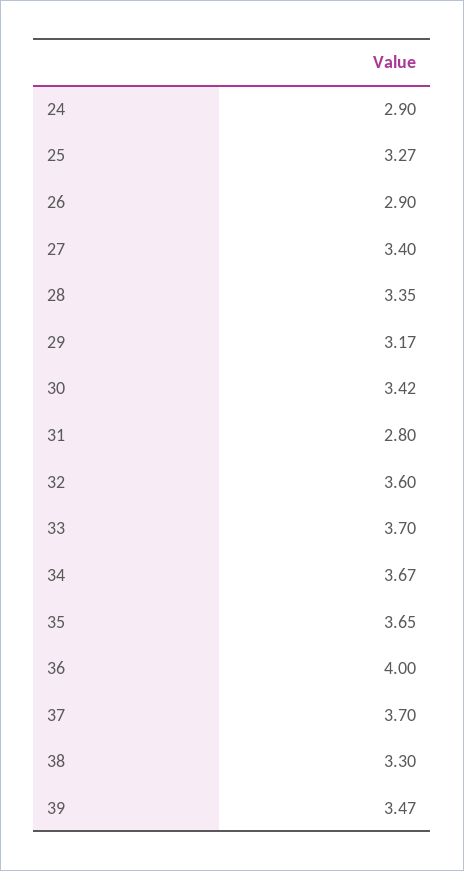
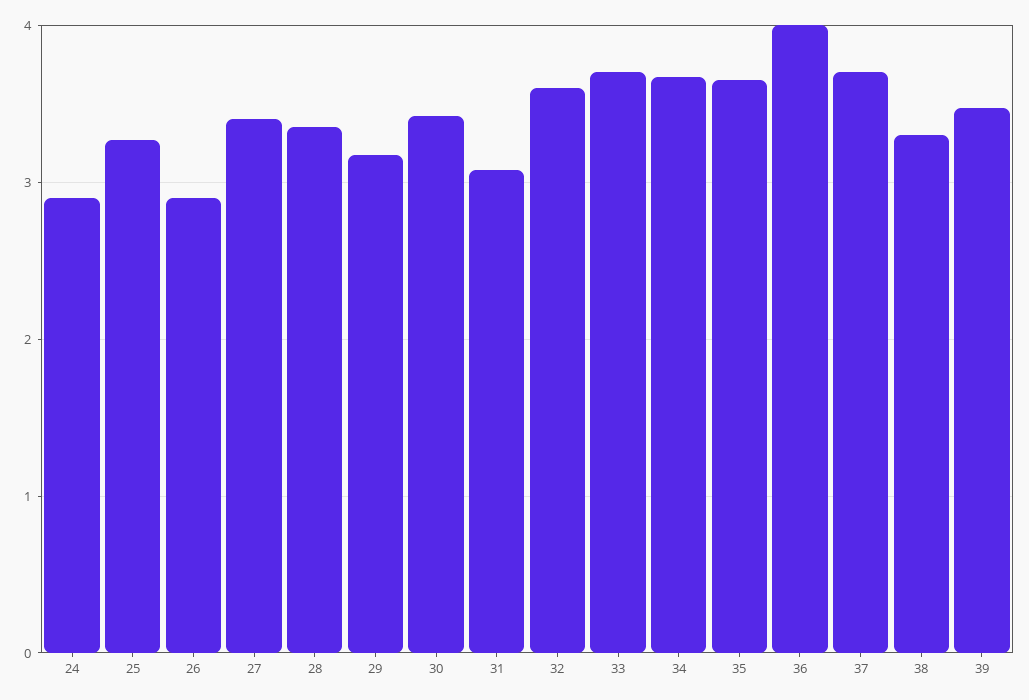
31: 2.8 -> 3.1

